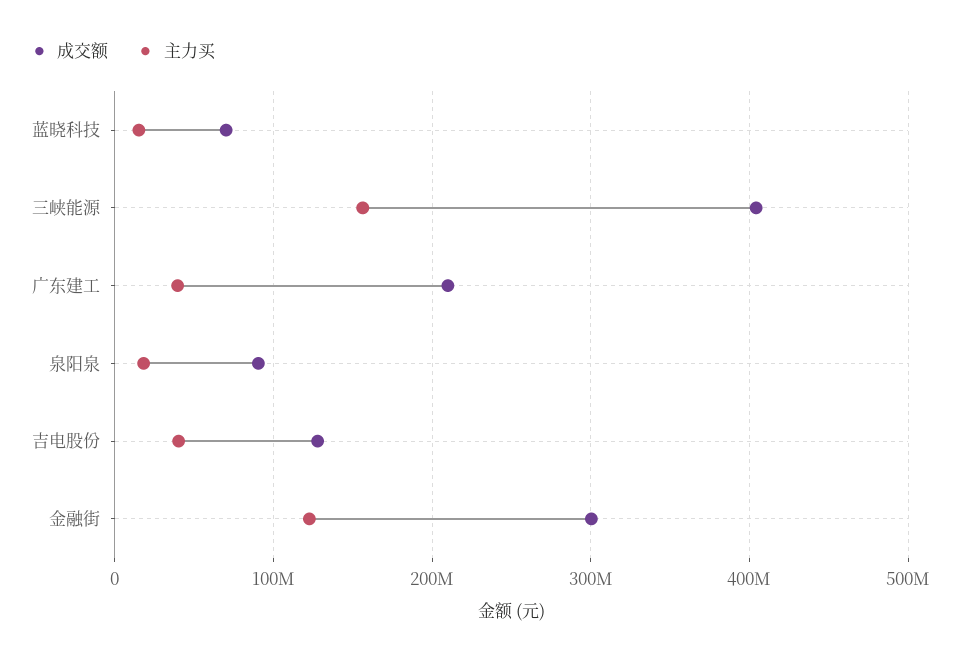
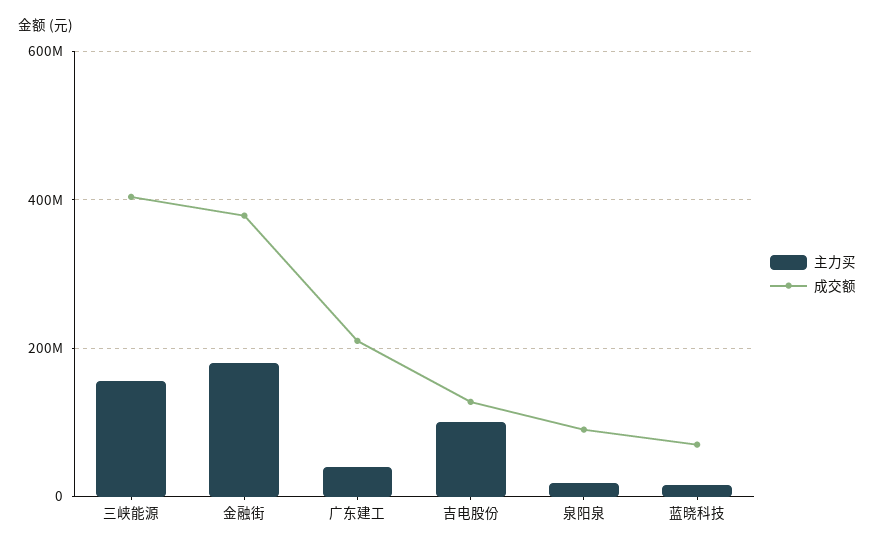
主力买, 吉电股份: 40000000 -> 100000000
成交额, 金融街: 300000000 -> 380000000
主力买, 金融街: 120000000 -> 180000000

